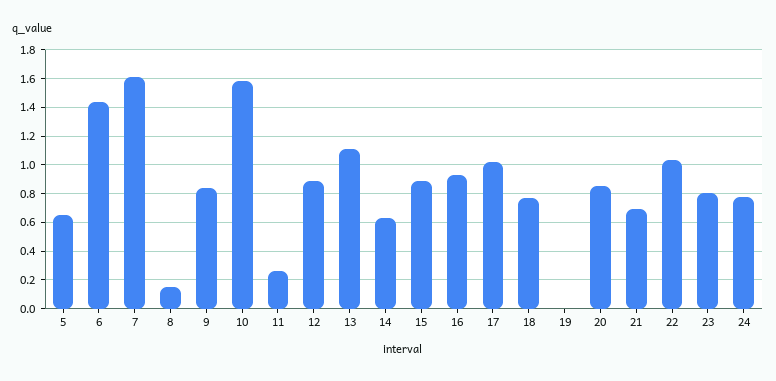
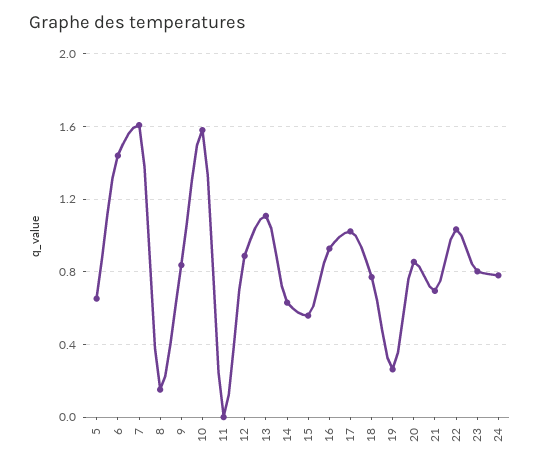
11: 0.25 -> 0
15: 0.9 -> 0.55
19: 0 -> 0.25

